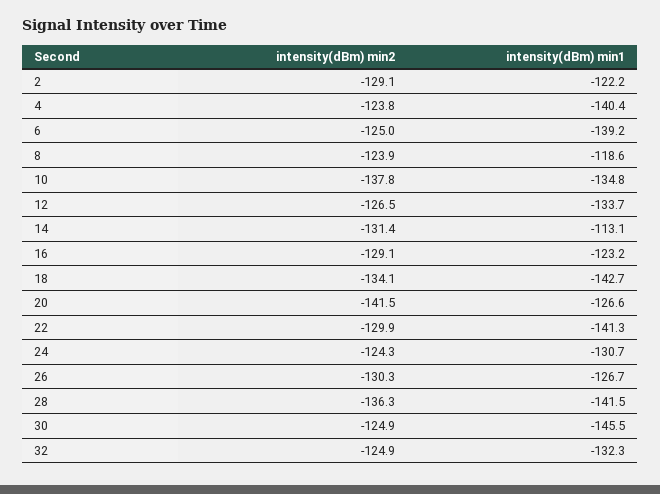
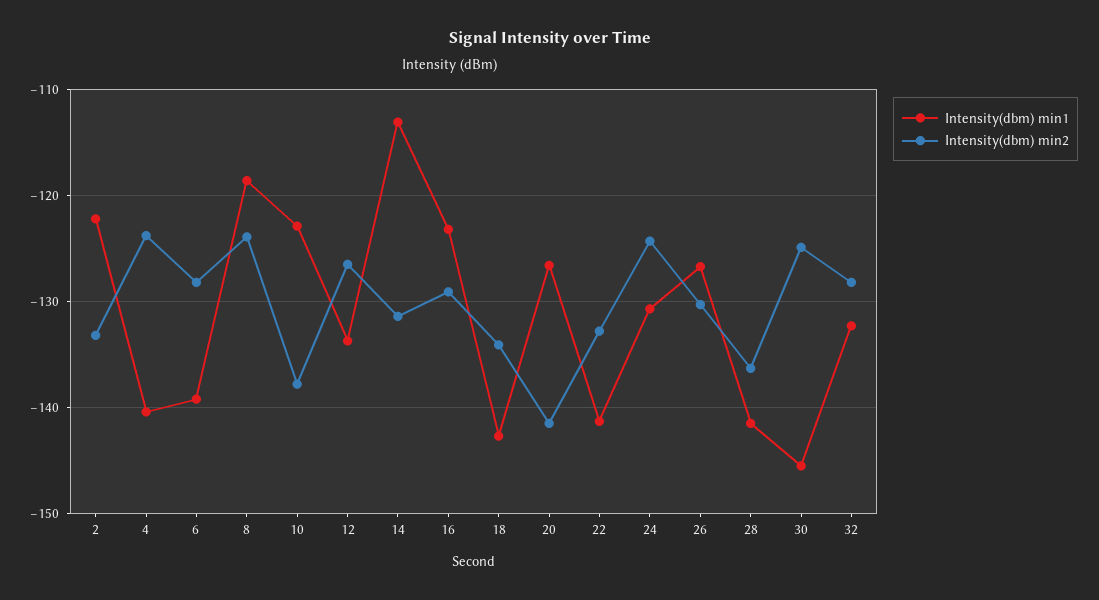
intensity(dBm) min2, 2: -129.1 -> -133
intensity(dBm) min2, 6: -125 -> -128
intensity(dBm) min1, 10: -134.8 -> -123
intensity(dBm) min2, 22: -129.9 -> -133
intensity(dBm) min2, 32: -124.9 -> -128

